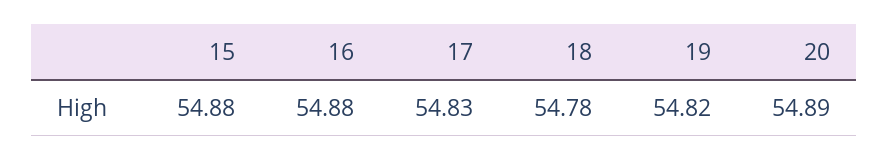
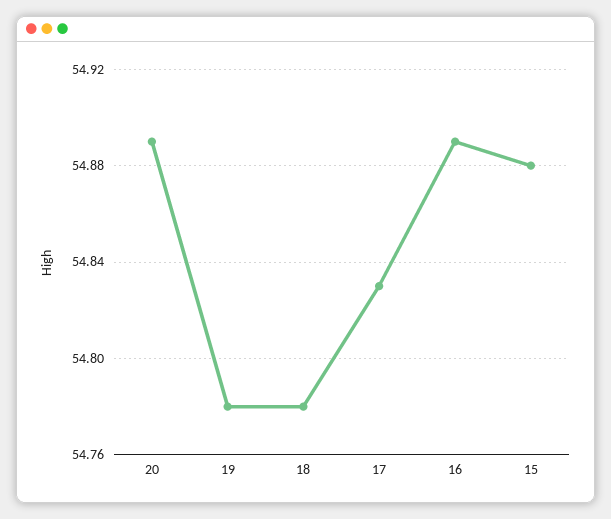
16: 54.88 -> 54.89
19: 54.82 -> 54.78

